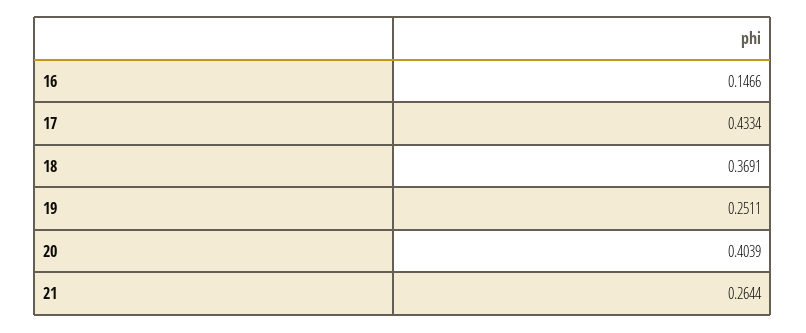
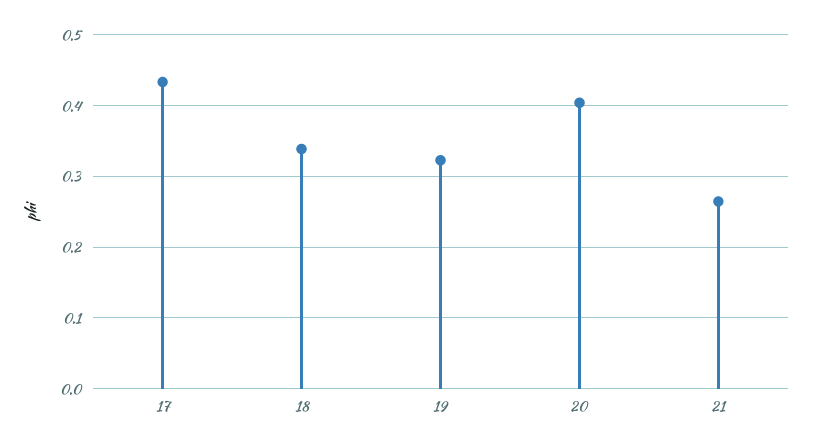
16: 0.1466 -> none
18: 0.3691 -> 0.34
19: 0.2511 -> 0.32

